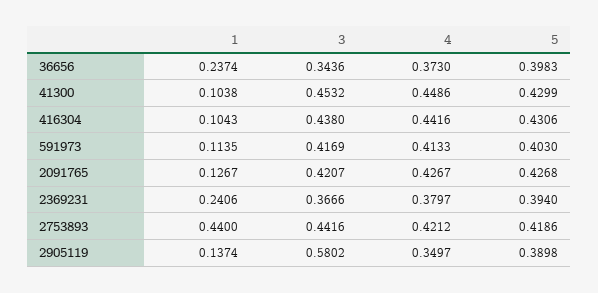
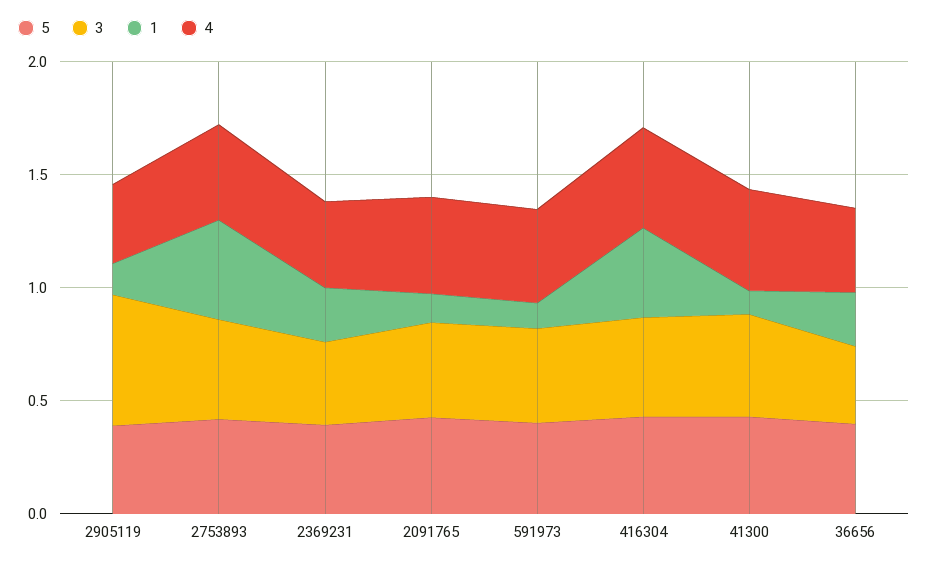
1, 416304: 0.1043 -> 0.4

